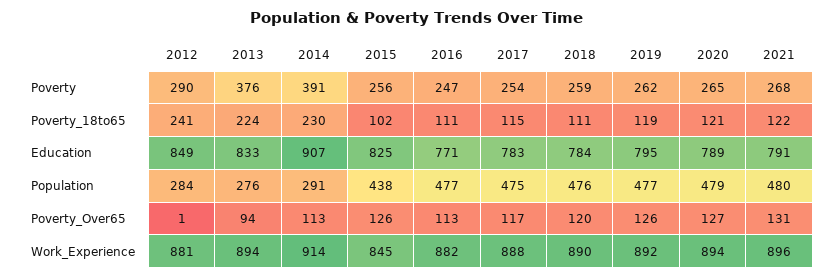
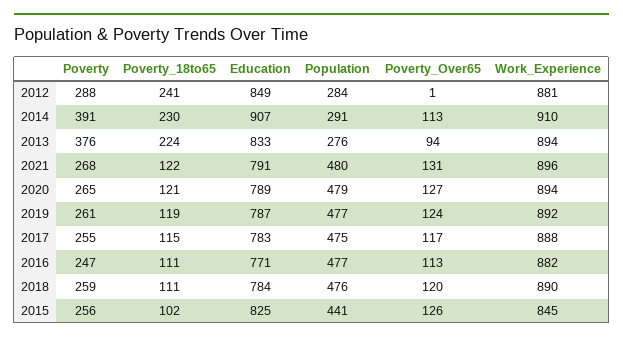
2012, Poverty: 290 -> 288
2017, Poverty: 254 -> 255
2019, Poverty: 262 -> 261
2019, Education: 795 -> 787
2015, Population: 438 -> 441
2019, Poverty_Over65: 126 -> 124
2014, Work_Experience: 914 -> 910

